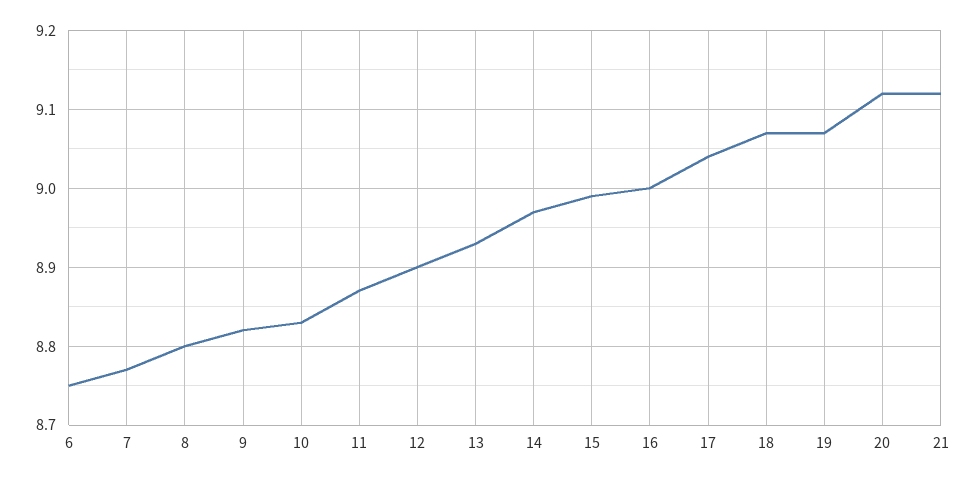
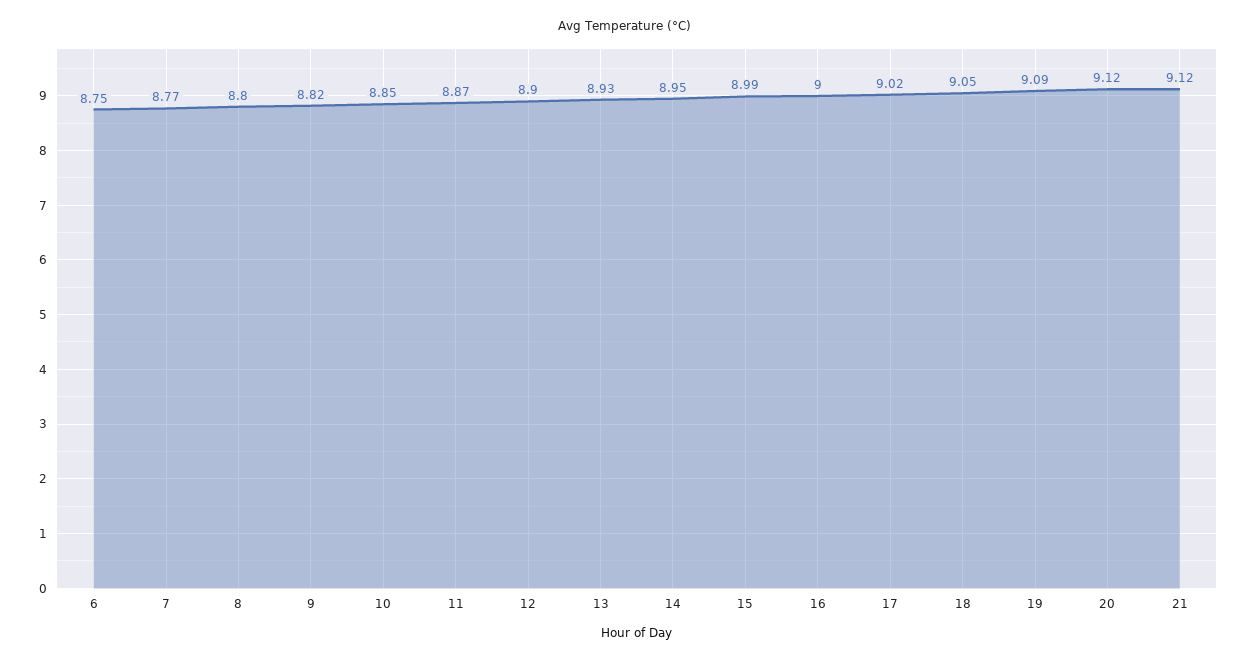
10: 8.83 -> 8.85
14: 8.97 -> 8.95
17: 9.04 -> 9.02
18: 9.07 -> 9.05
19: 9.07 -> 9.09

